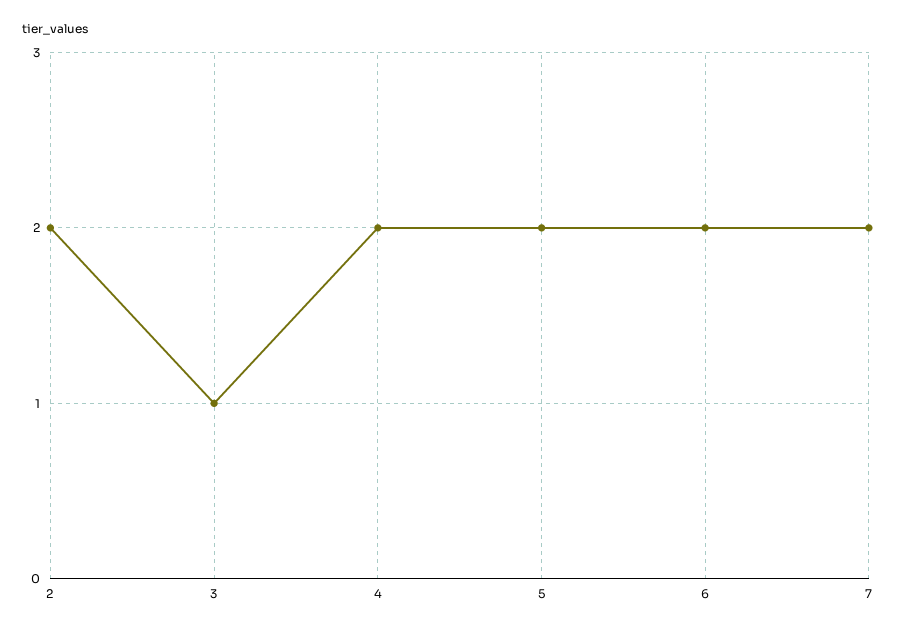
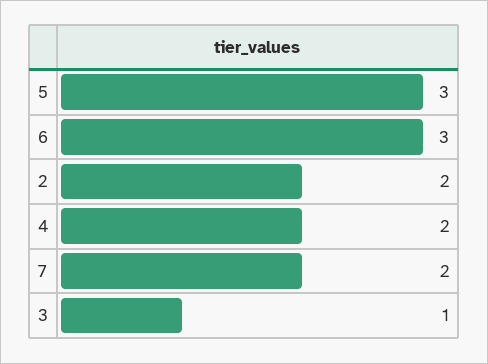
5: 2 -> 3
6: 2 -> 3

